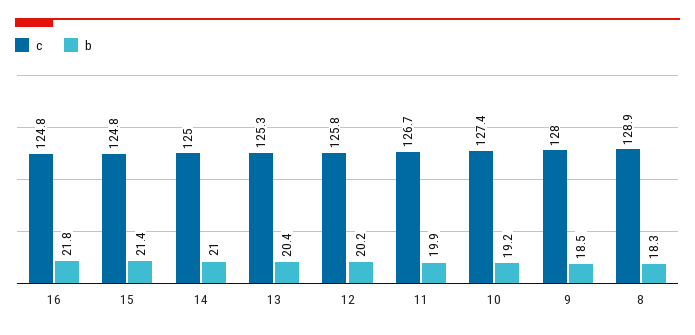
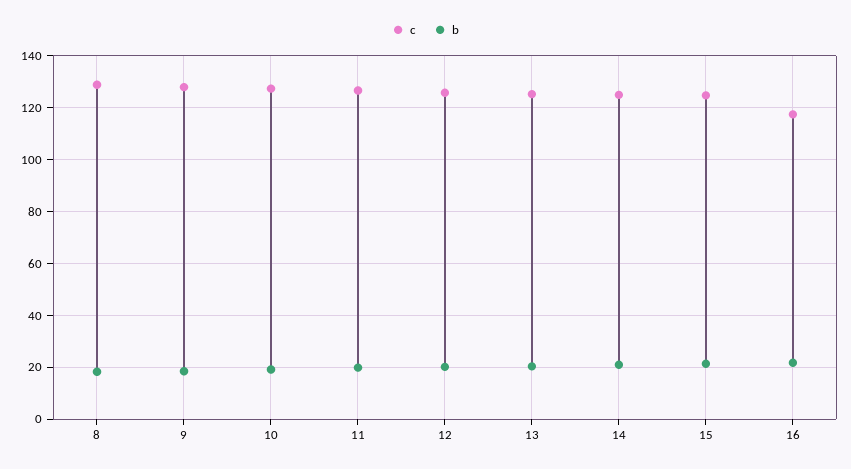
c, 16: 124.8 -> 117.5

